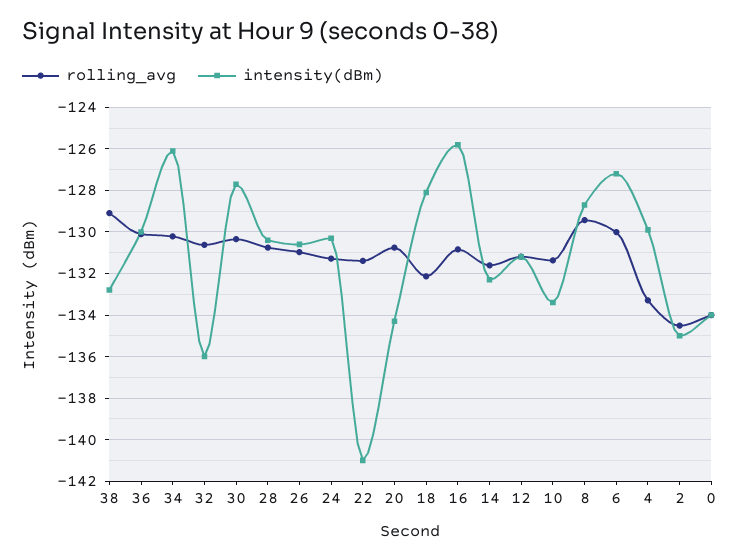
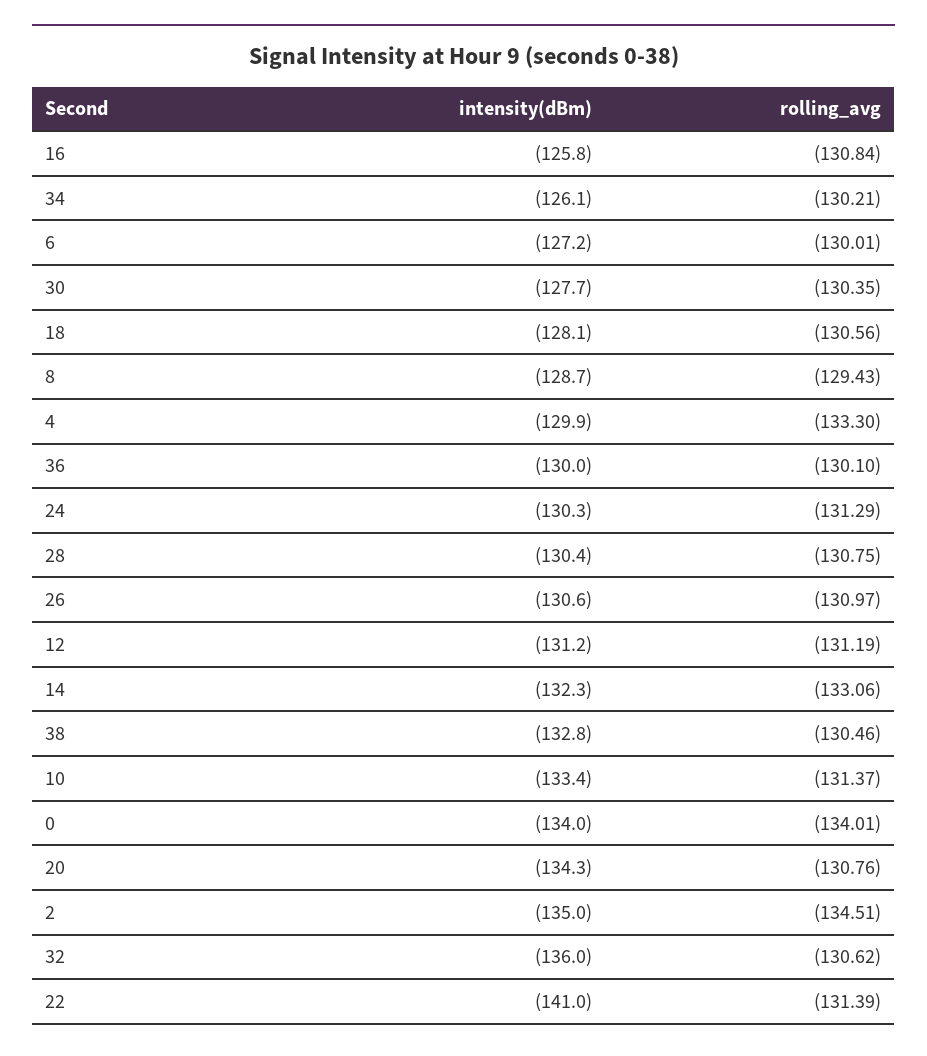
rolling_avg, 38: -129 -> -130.46
rolling_avg, 18: -132 -> -130.56
rolling_avg, 14: -131.5 -> -133.06

